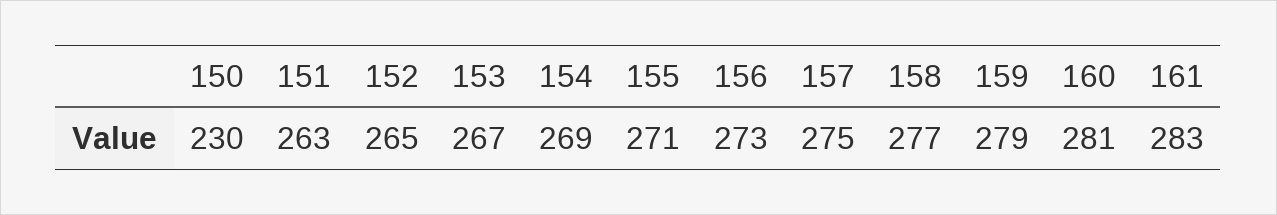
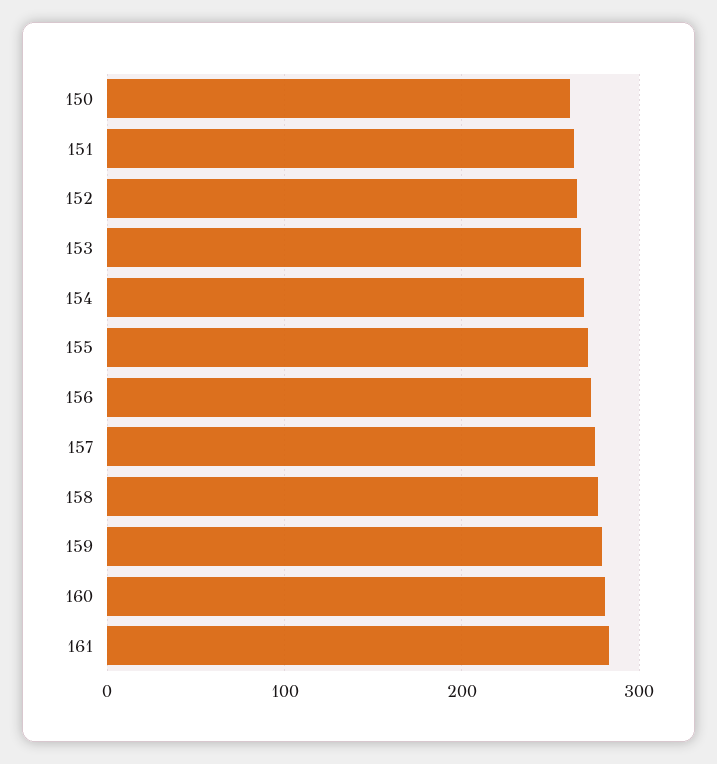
150: 230 -> 260

